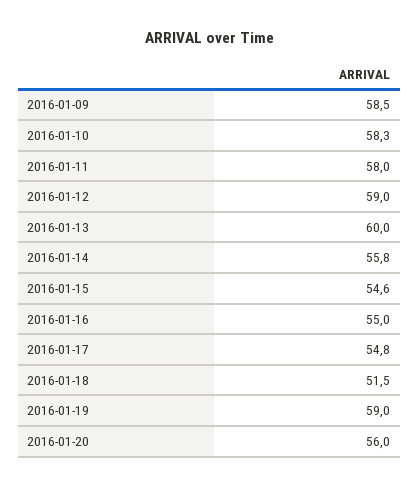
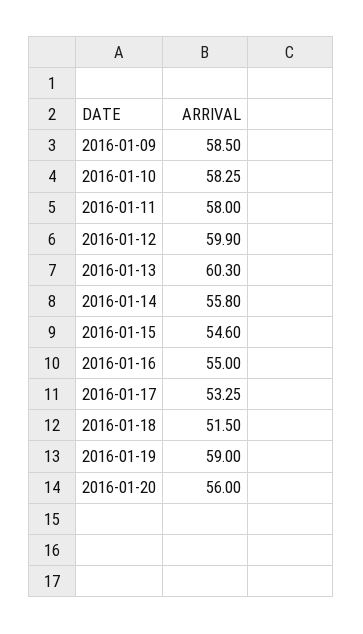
2016-01-12: 59 -> 59.9
2016-01-13: 60 -> 60.3
2016-01-17: 54.8 -> 53.25

